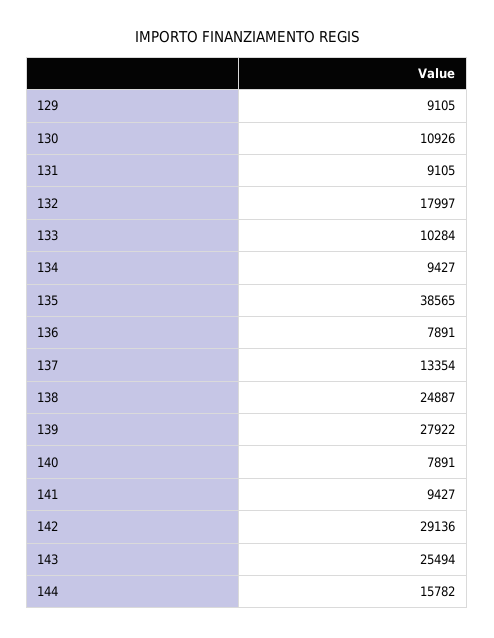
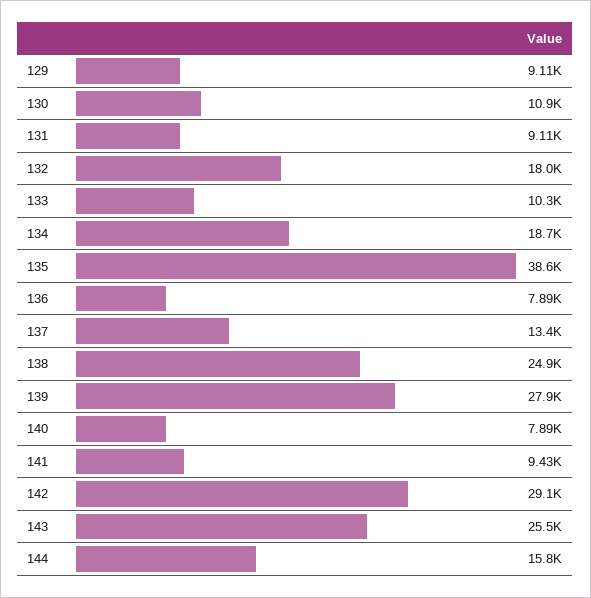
134: 9427 -> 18700

